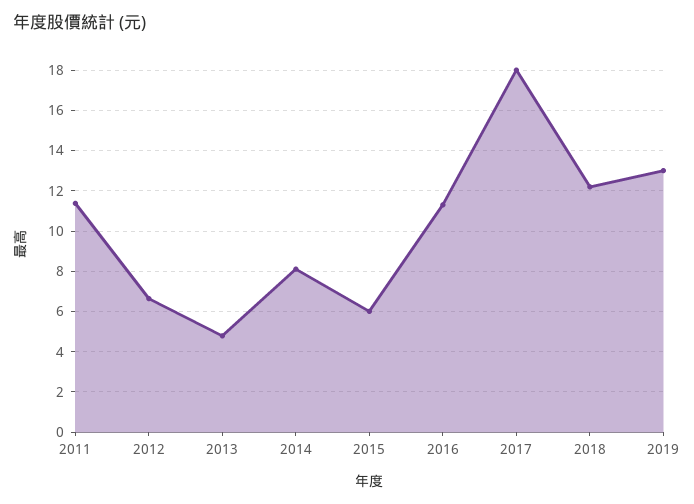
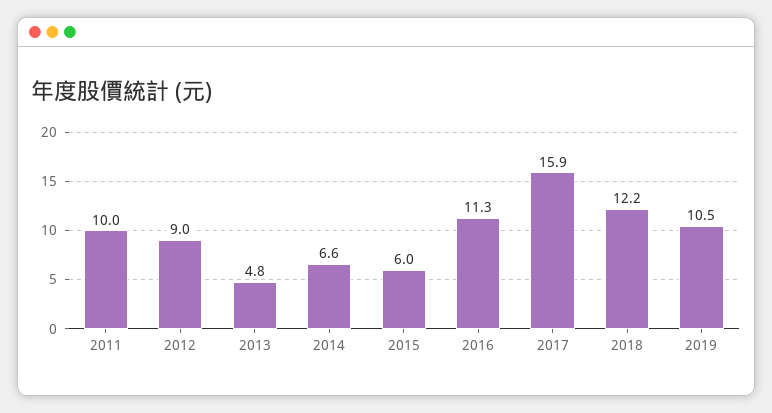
2011: 11.5 -> 10
2012: 6.5 -> 9
2014: 8 -> 6.6
2017: 18 -> 15.9
2019: 13 -> 10.5

